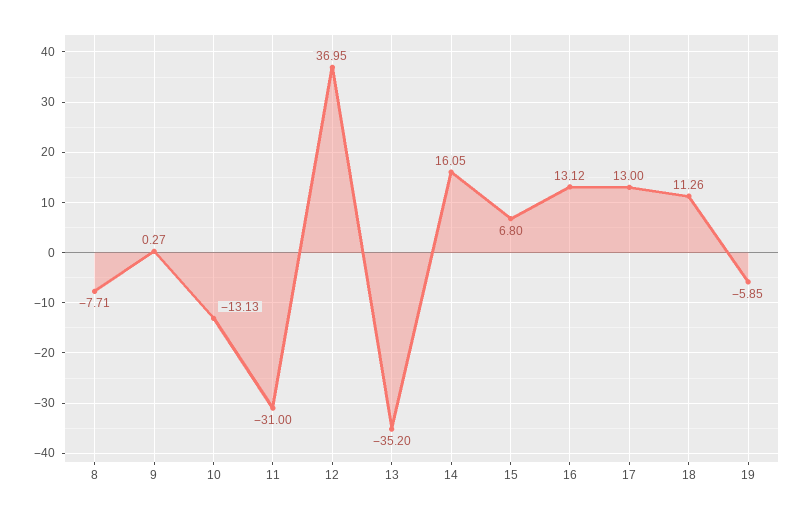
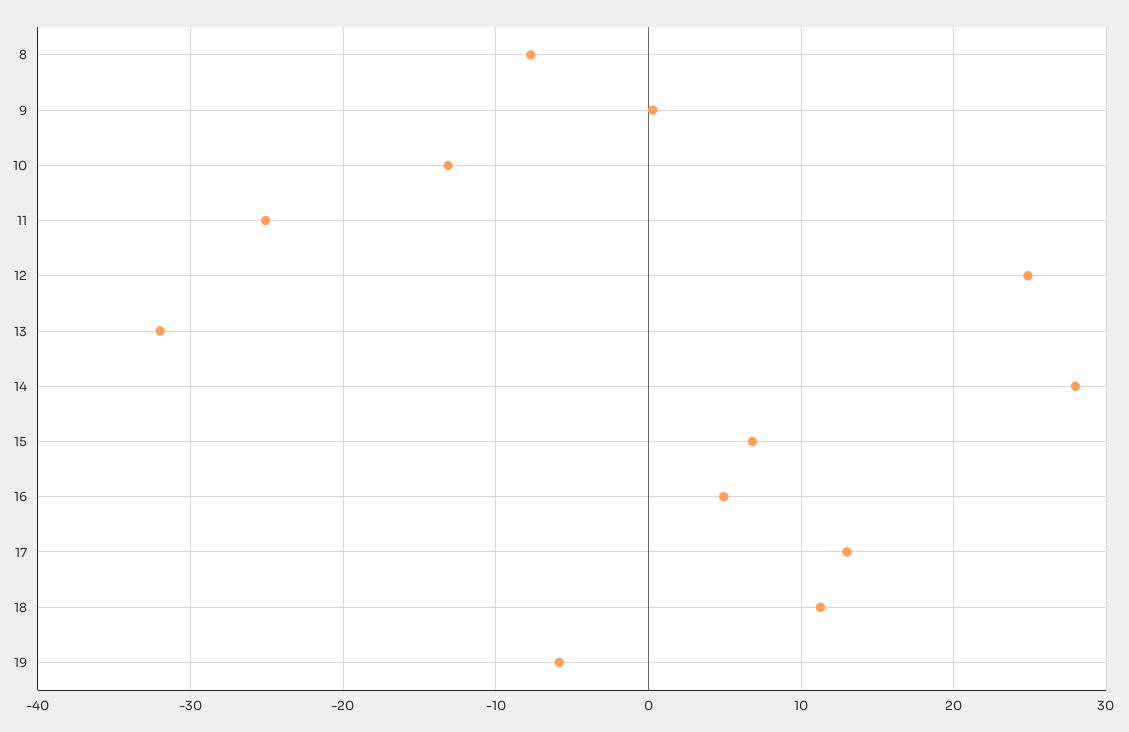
11: -31 -> -25
12: 36.95 -> 25
13: -35.2 -> -32
14: 16.05 -> 28
16: 13.12 -> 5

